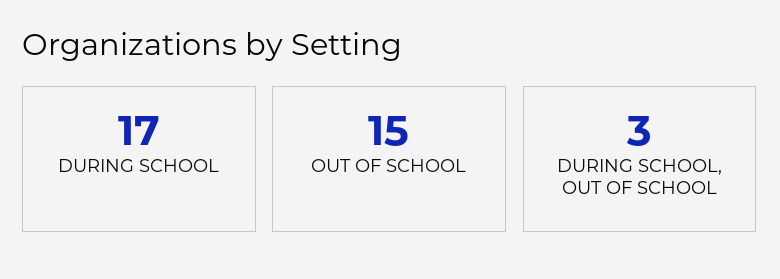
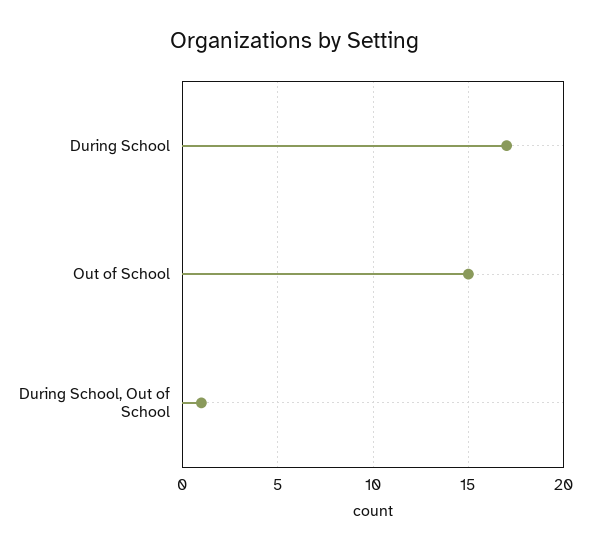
DURING SCHOOL, OUT OF SCHOOL: 3 -> 1

